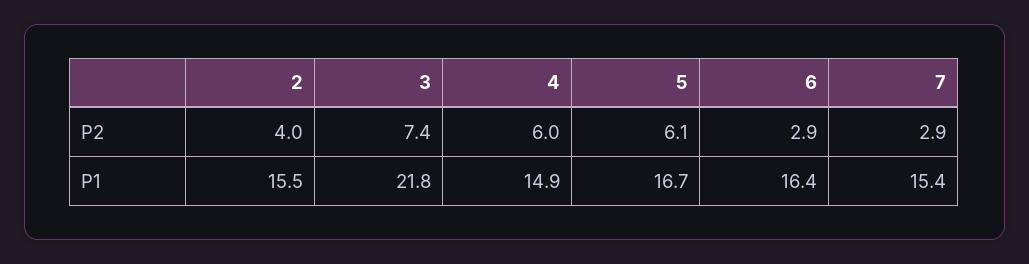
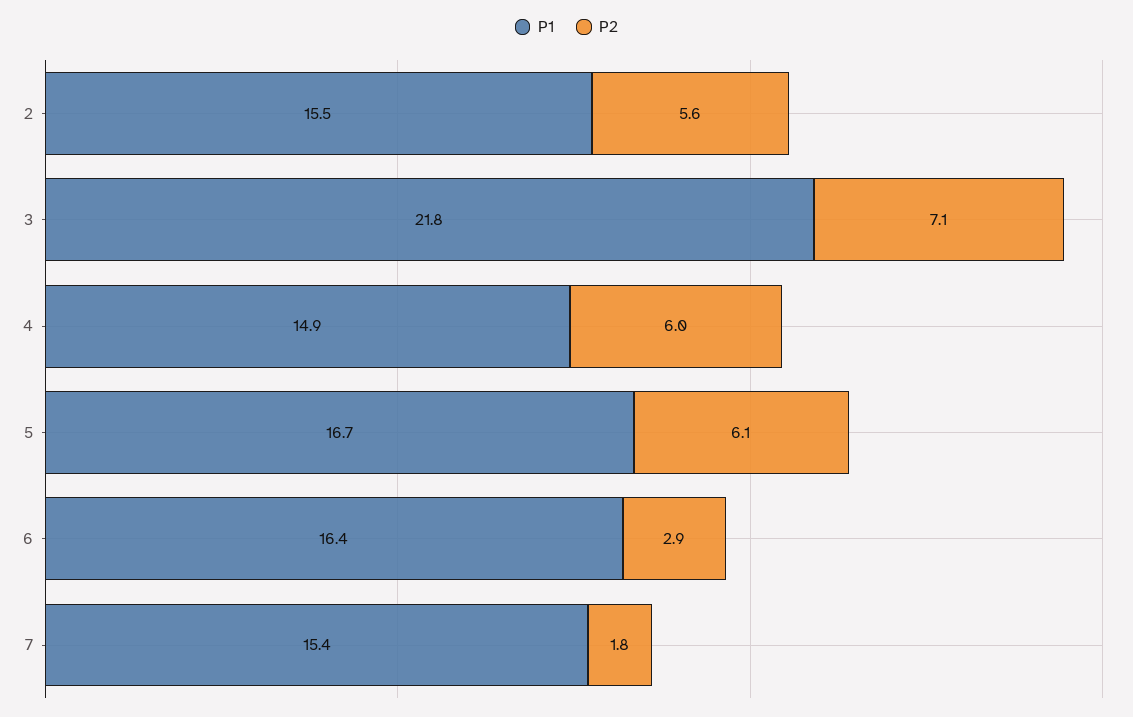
P2, 2: 4 -> 5.6
P2, 3: 7.4 -> 7.1
P2, 7: 2.9 -> 1.8

